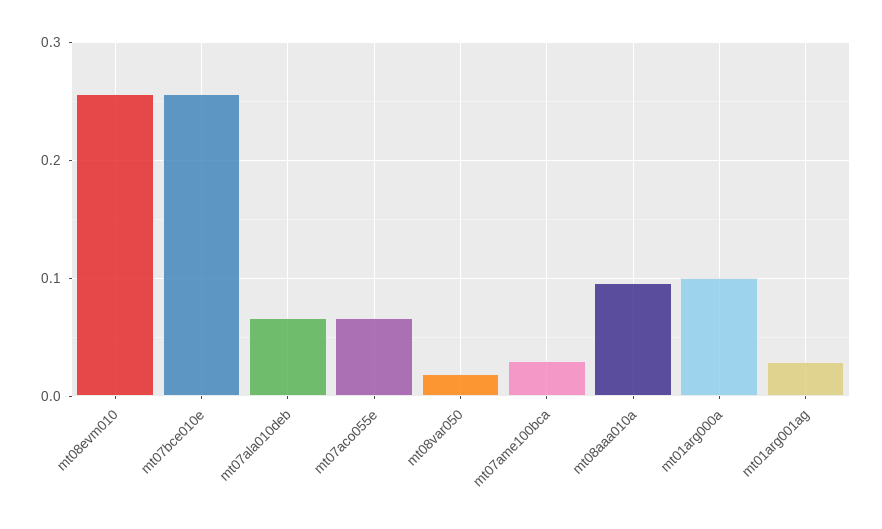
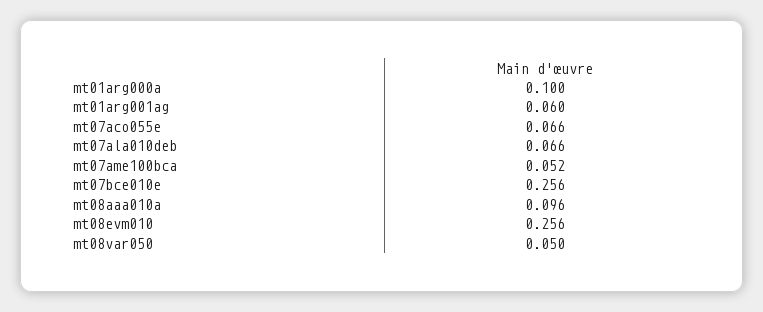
mt08var050: 0.02 -> 0.05
mt07ame100bca: 0.03 -> 0.052
mt01arg001ag: 0.03 -> 0.06

